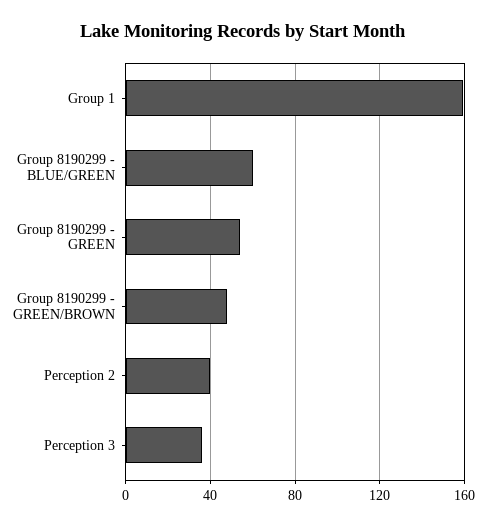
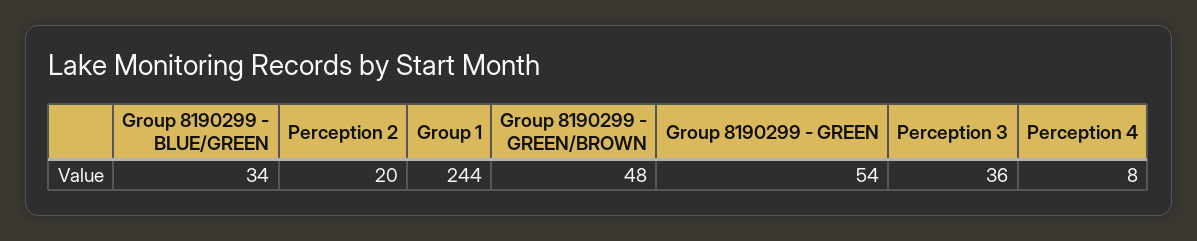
Group 1: 160 -> 244
Group 8190299 - BLUE/GREEN: 60 -> 34
Perception 2: 40 -> 20
Perception 4: none -> 8

